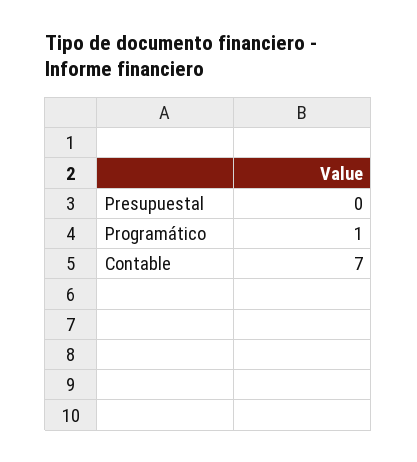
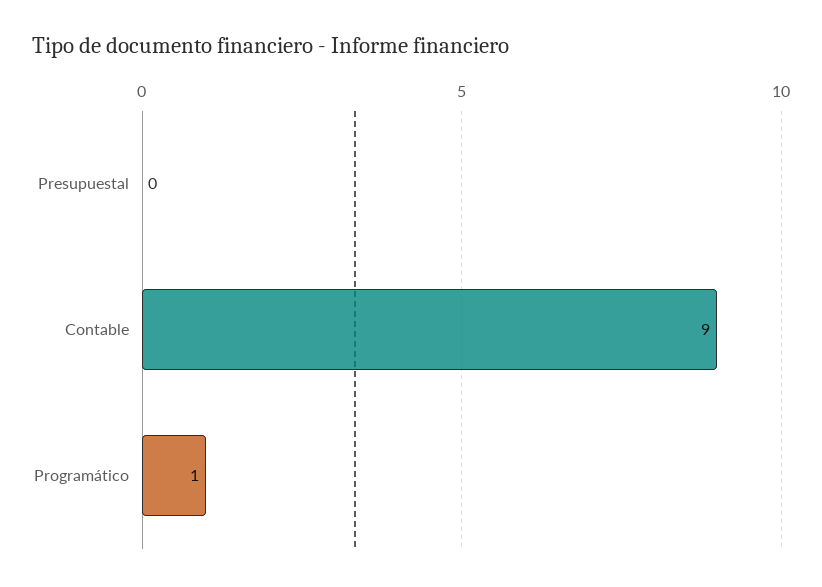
Contable: 7 -> 9

